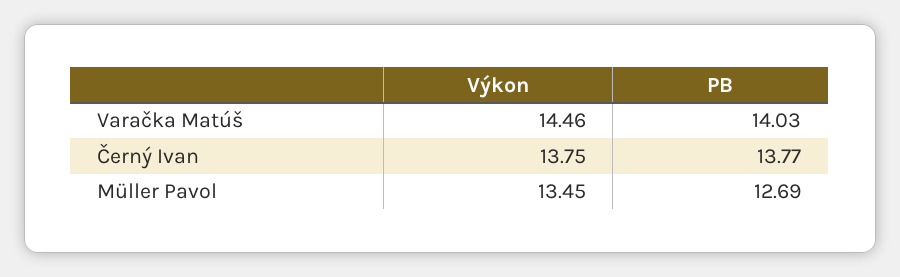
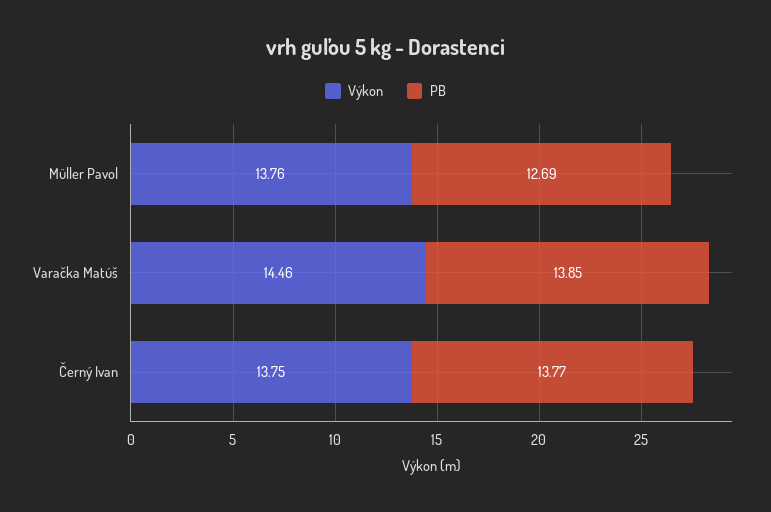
PB, Varačka Matúš: 14.03 -> 13.85
Výkon, Müller Pavol: 13.45 -> 13.76

